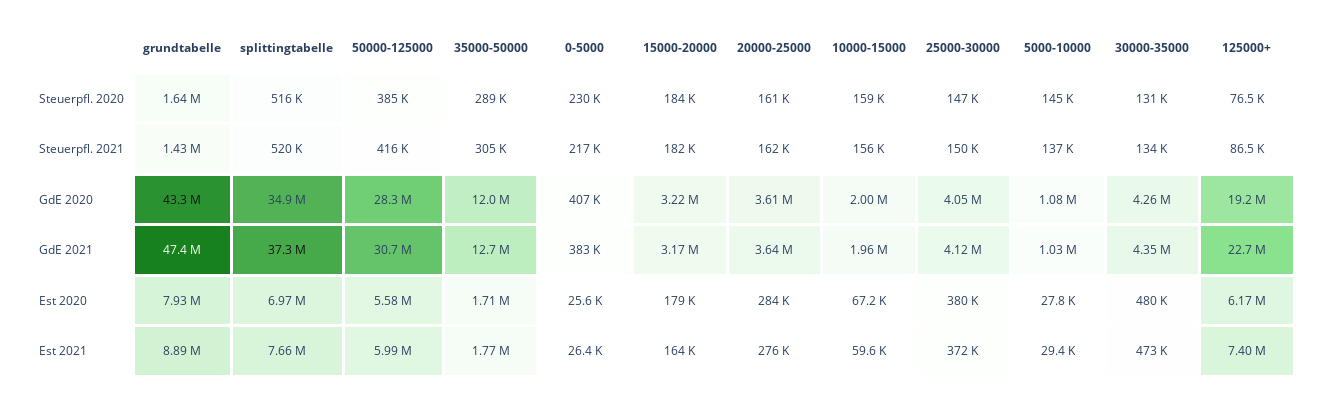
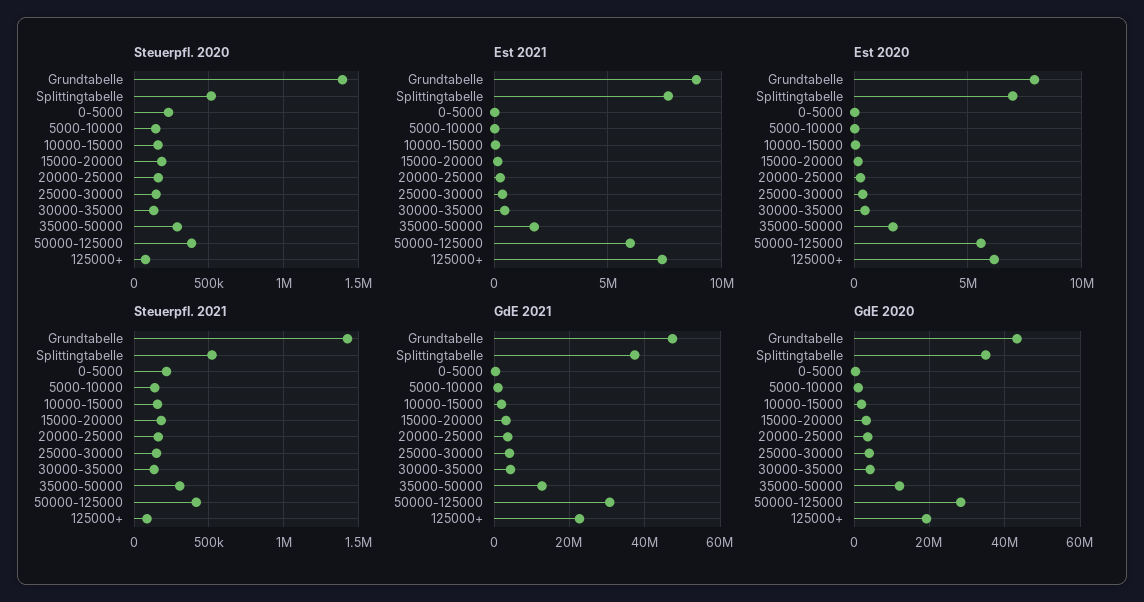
Steuerpfl. 2020, grundtabelle: 1640000 -> 1400000

